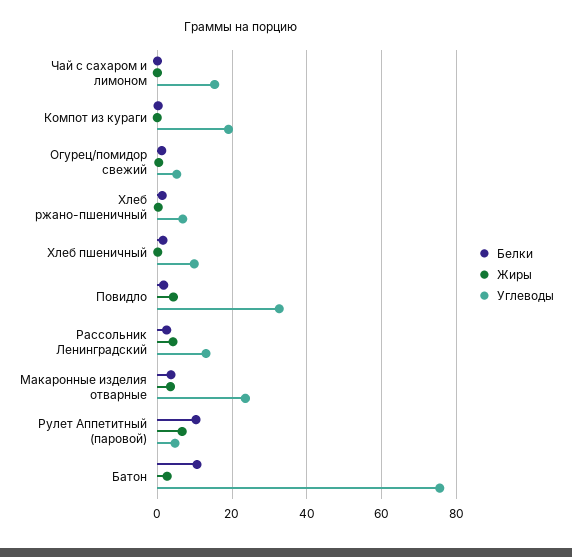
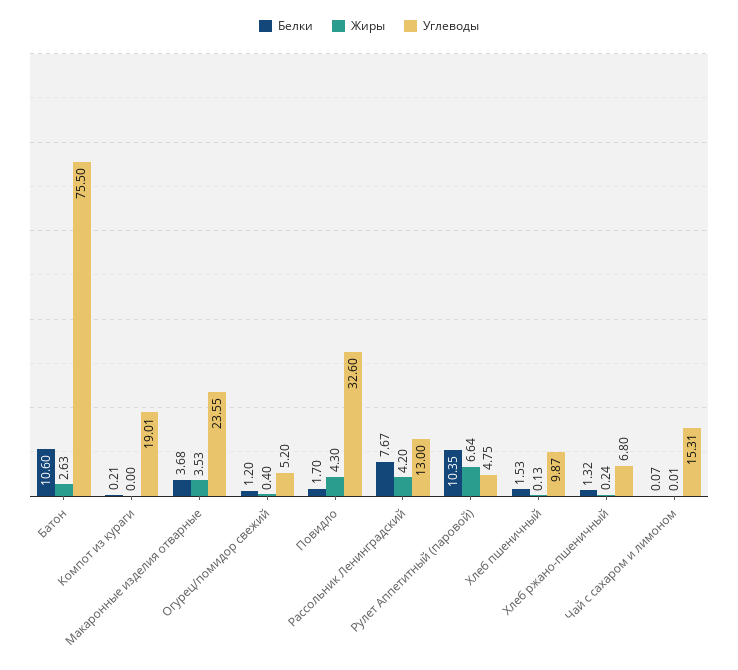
Белки, Рассольник Ленинградский: 2 -> 7.67

